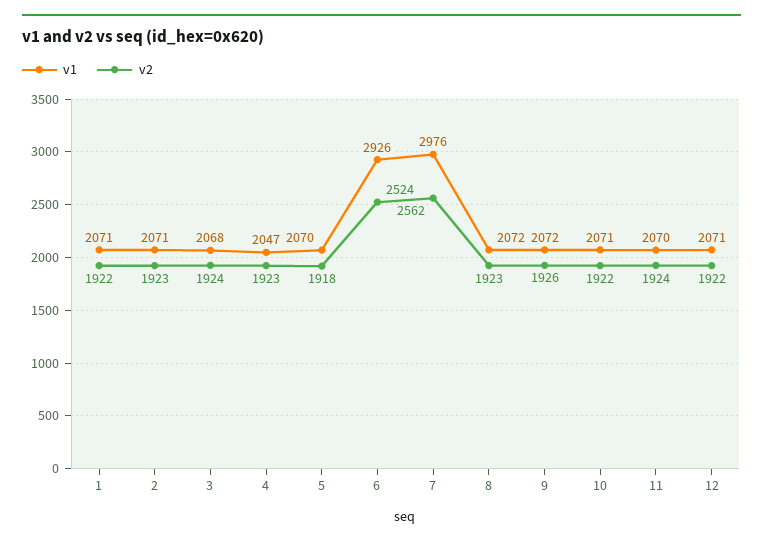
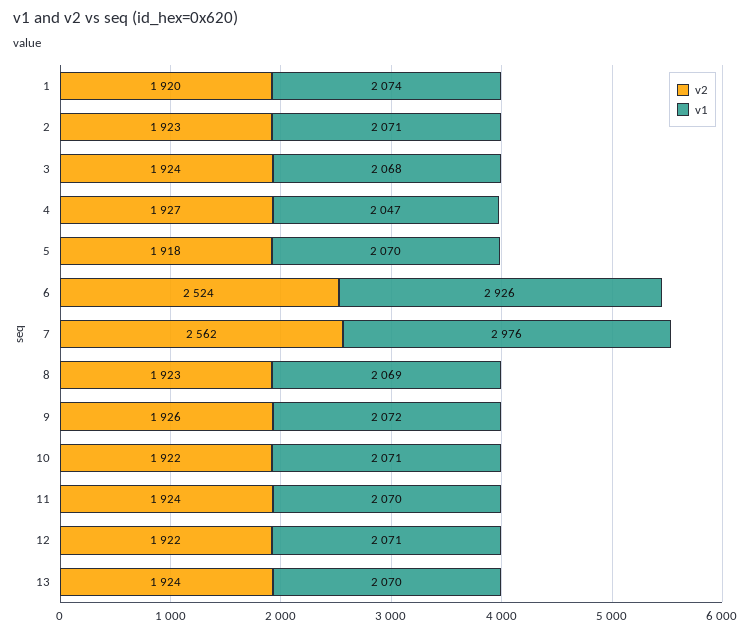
v1, 1: 2071 -> 2074
v2, 1: 1922 -> 1920
v2, 4: 1923 -> 1927
v1, 8: 2072 -> 2069
v2, 13: none -> 1924
v1, 13: none -> 2070

